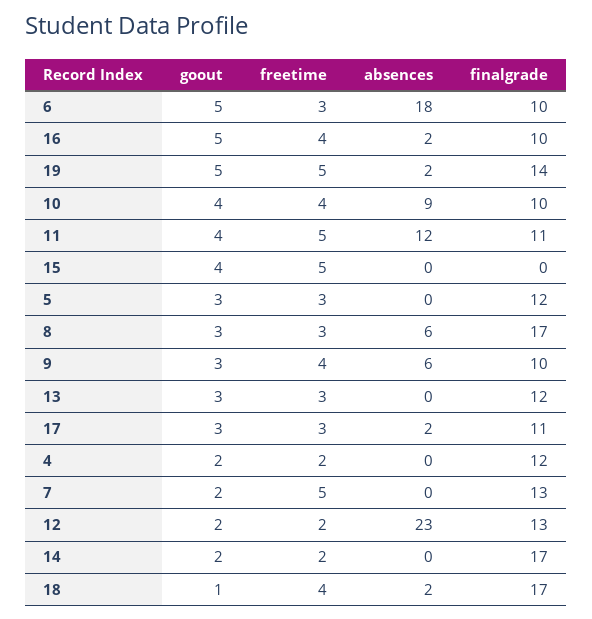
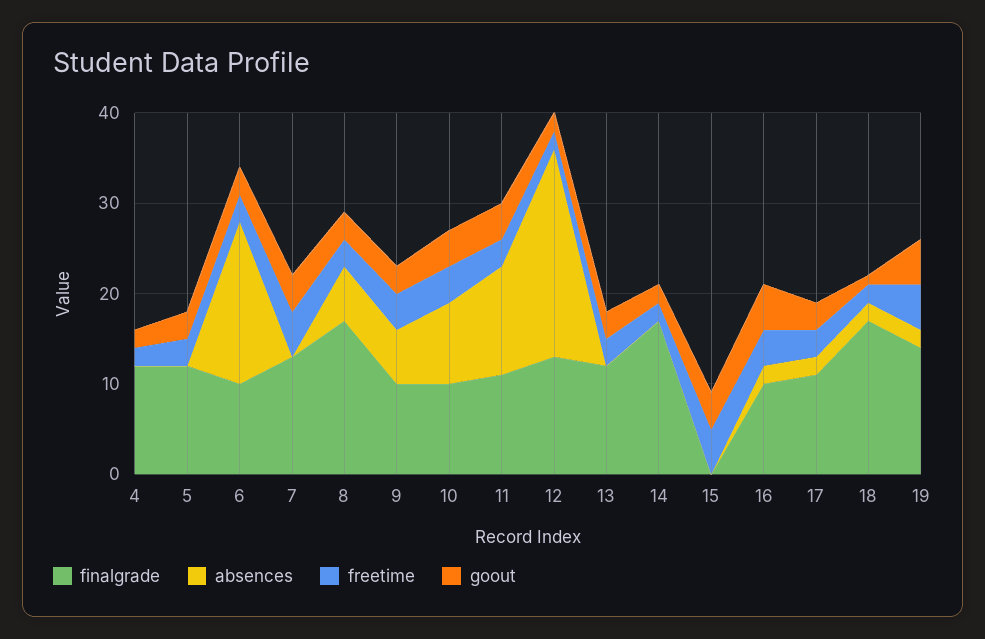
goout, 6: 5 -> 3
freetime, 11: 5 -> 3
goout, 7: 2 -> 4
freetime, 18: 4 -> 2

